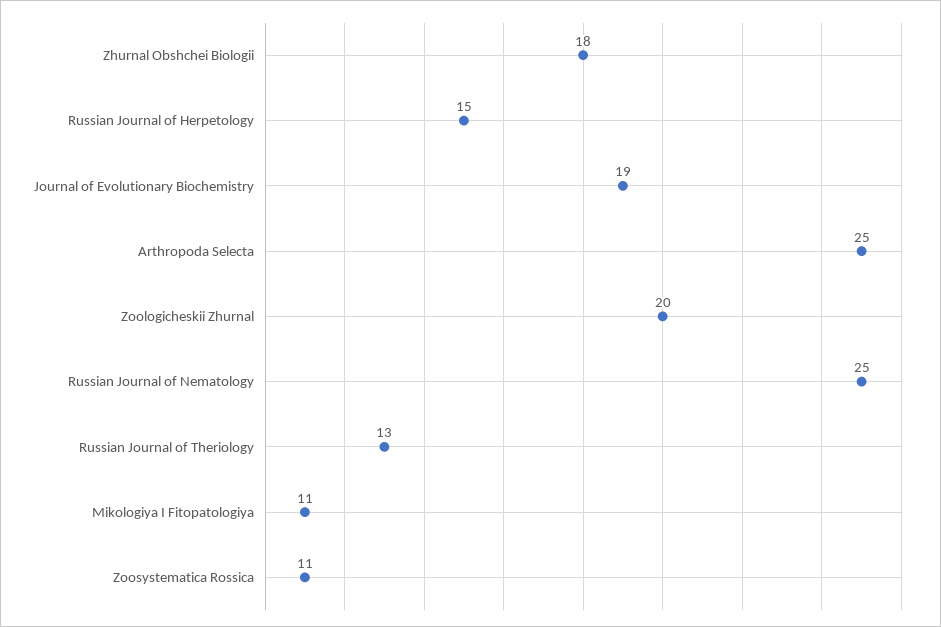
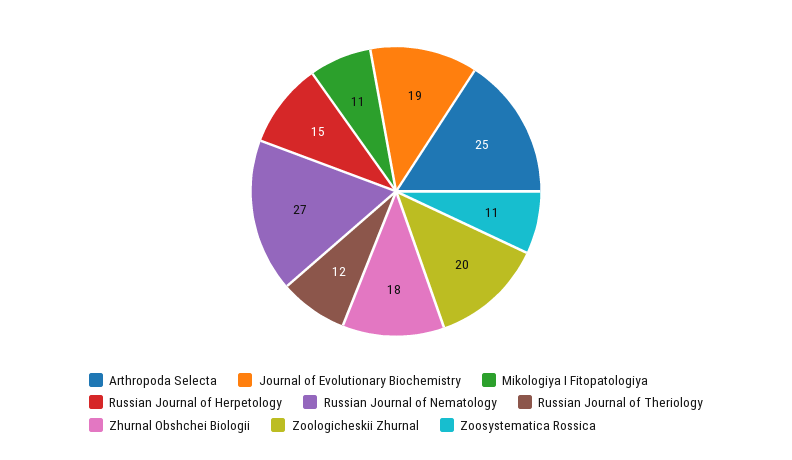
Russian Journal of Nematology: 25 -> 27
Russian Journal of Theriology: 13 -> 12

